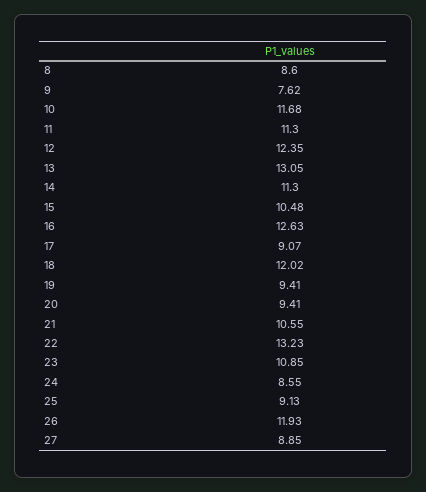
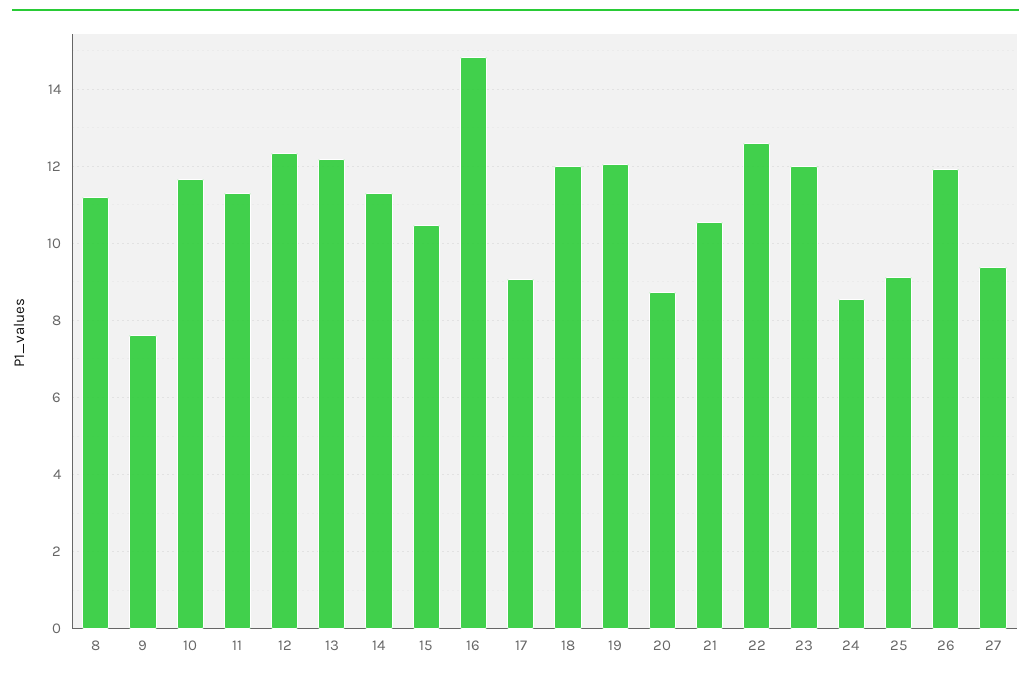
8: 8.6 -> 11.2
13: 13.05 -> 12.2
16: 12.63 -> 14.8
19: 9.41 -> 12
20: 9.41 -> 8.8
22: 13.23 -> 12.6
23: 10.85 -> 12
27: 8.85 -> 9.4

